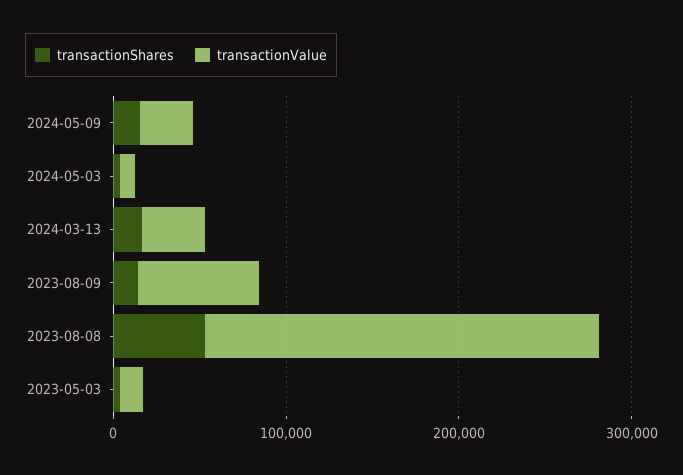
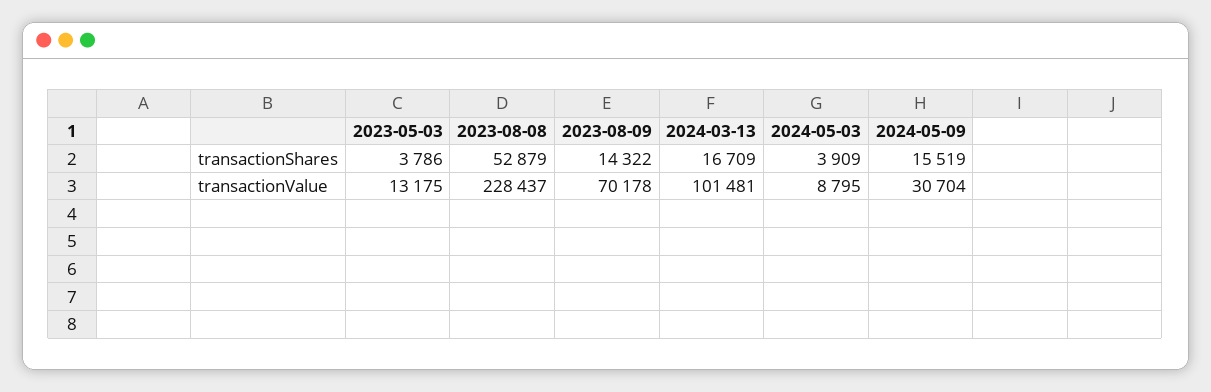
transactionValue, 2024-03-13: 40000 -> 101481

